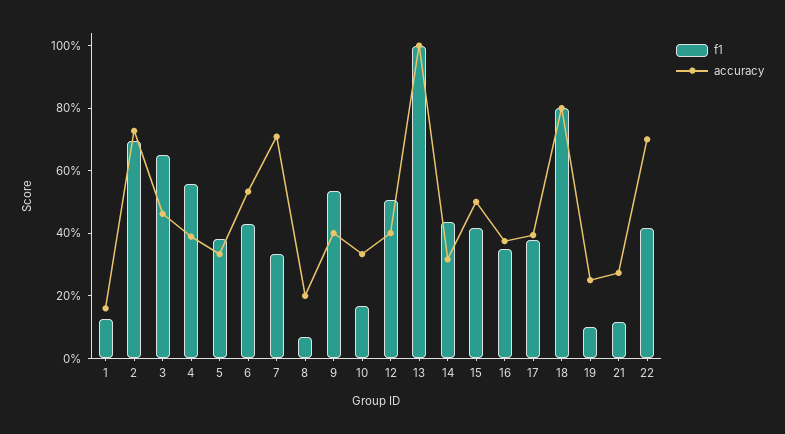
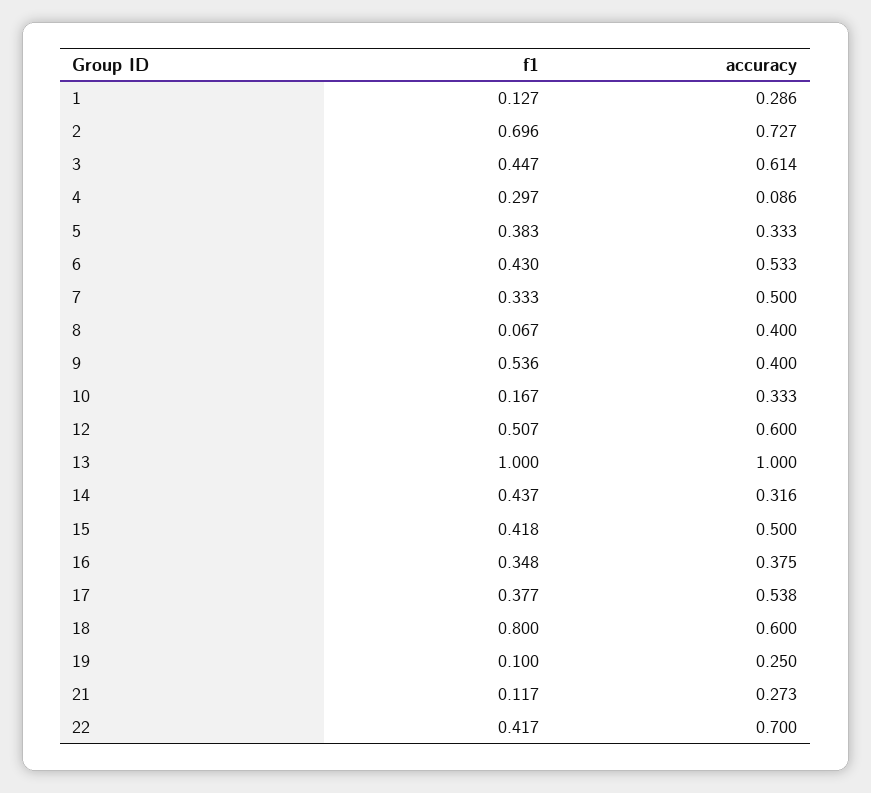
accuracy, 1: 0.15 -> 0.286
f1, 3: 0.65 -> 0.447
accuracy, 3: 0.45 -> 0.614
f1, 4: 0.55 -> 0.297
accuracy, 4: 0.4 -> 0.086
accuracy, 7: 0.7 -> 0.5
accuracy, 8: 0.2 -> 0.4
accuracy, 12: 0.4 -> 0.6
accuracy, 17: 0.4 -> 0.538
accuracy, 18: 0.8 -> 0.6

